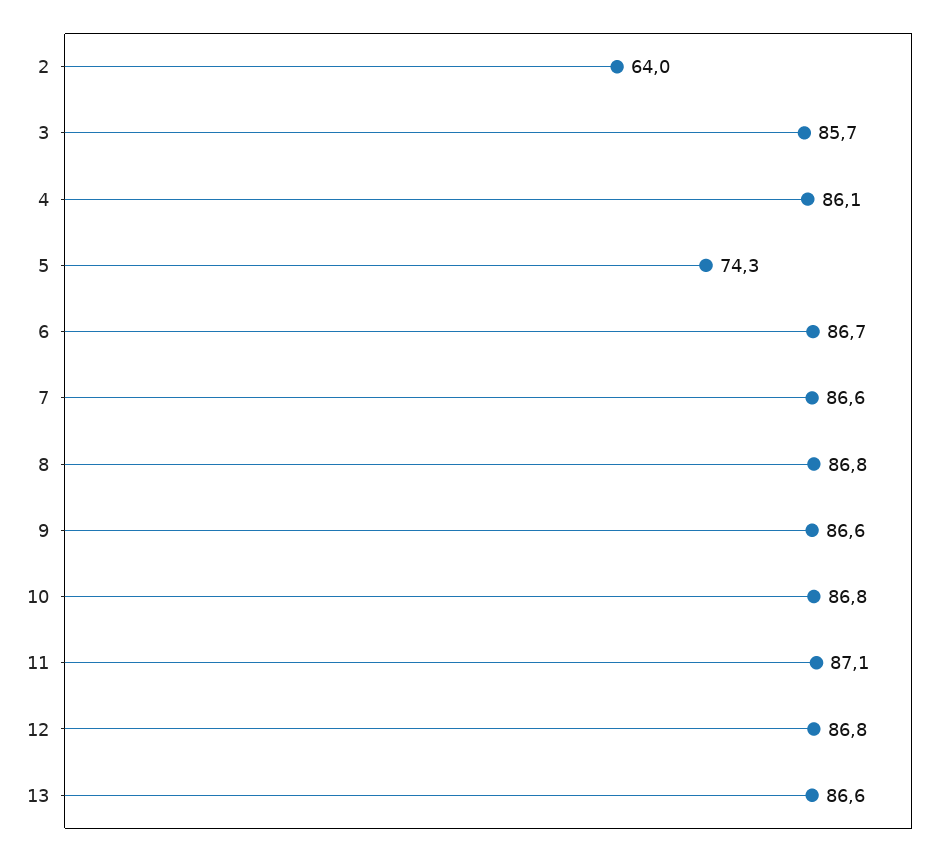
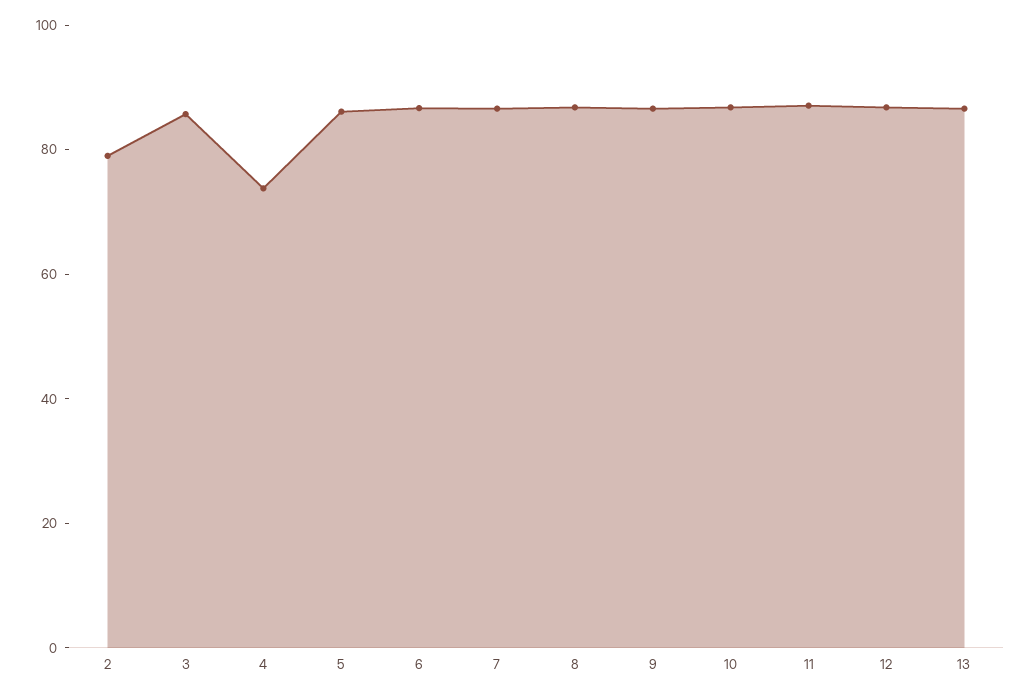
2: 64 -> 80
4: 86.1 -> 75
5: 74.3 -> 85

